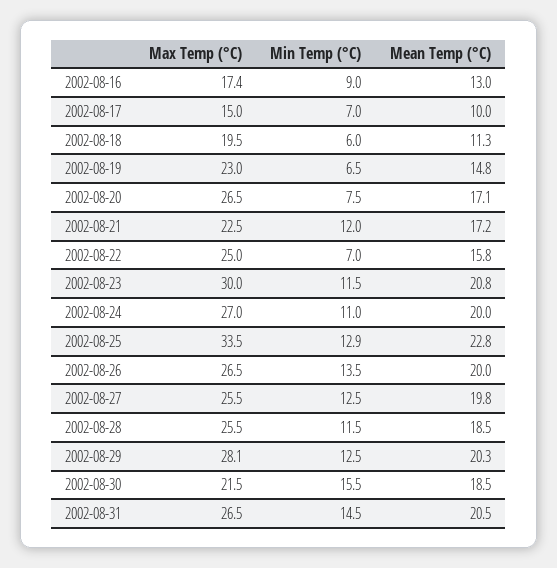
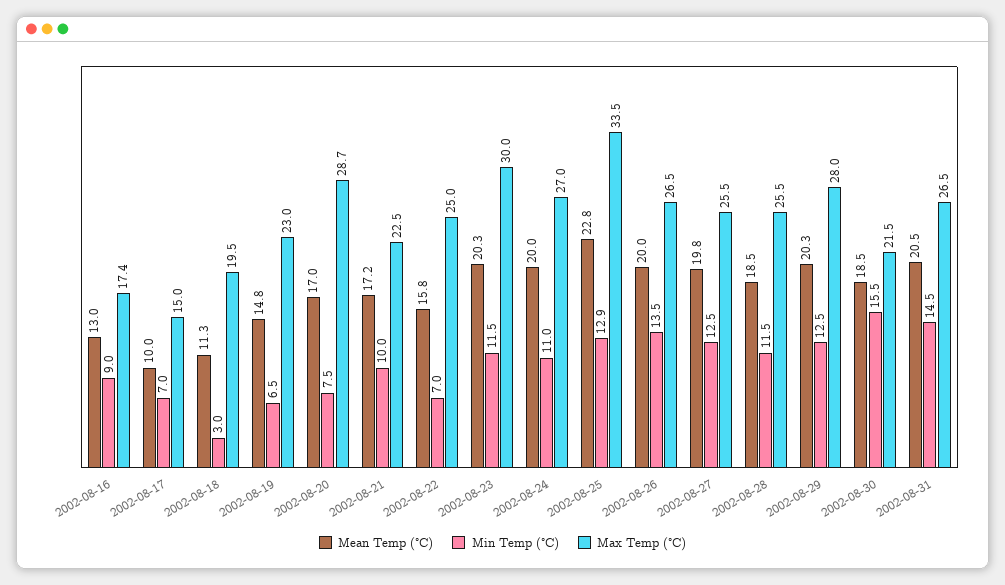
Min Temp (°C), 2002-08-18: 6 -> 3
Max Temp (°C), 2002-08-20: 26.5 -> 28.7
Mean Temp (°C), 2002-08-20: 17.1 -> 17
Min Temp (°C), 2002-08-21: 12 -> 10
Mean Temp (°C), 2002-08-23: 20.8 -> 20.3
Max Temp (°C), 2002-08-29: 28.1 -> 28

